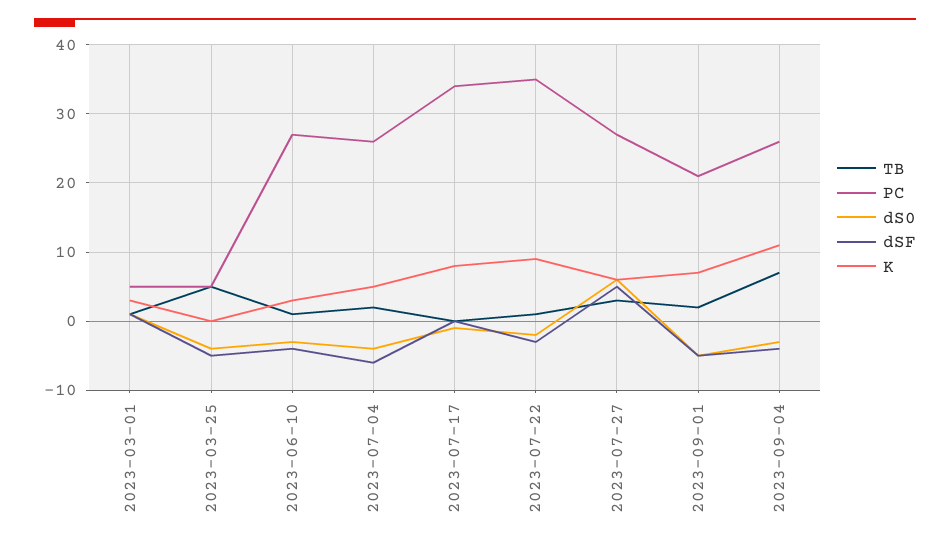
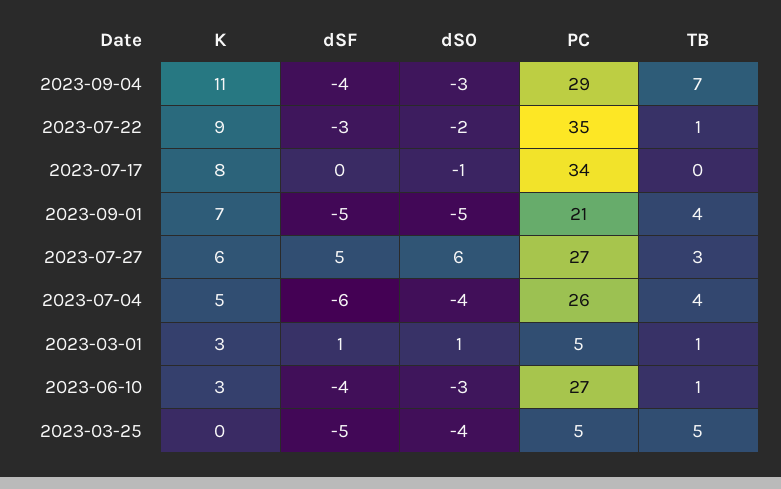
TB, 2023-07-04: 2 -> 4
TB, 2023-09-01: 2 -> 4
PC, 2023-09-04: 26 -> 29

